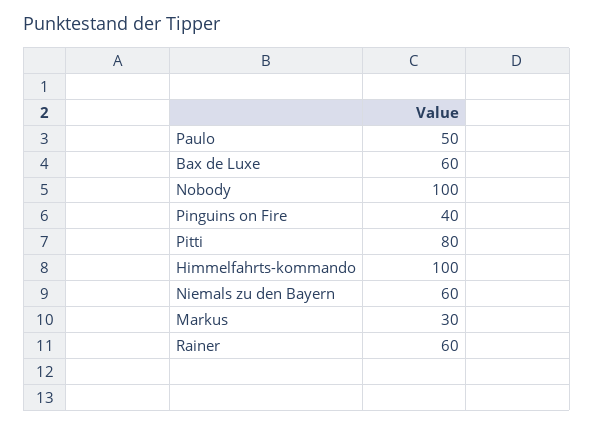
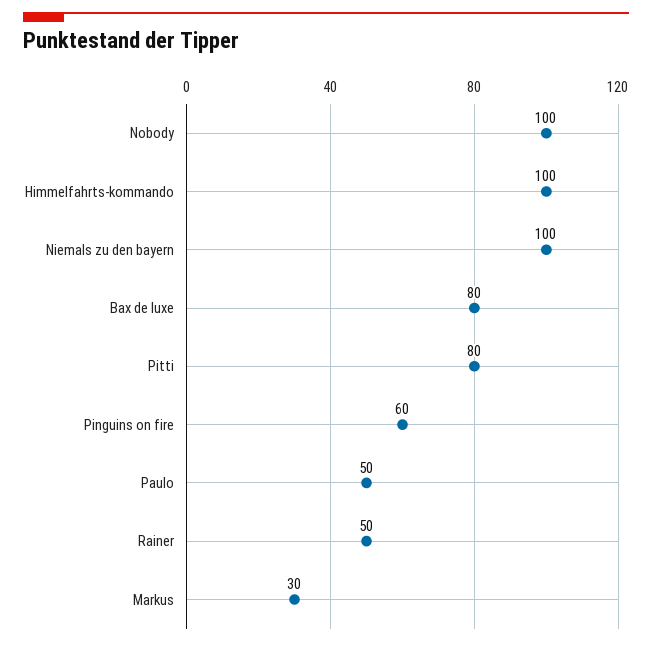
Bax de Luxe: 60 -> 80
Pinguins on Fire: 40 -> 60
Niemals zu den Bayern: 60 -> 100
Rainer: 60 -> 50

